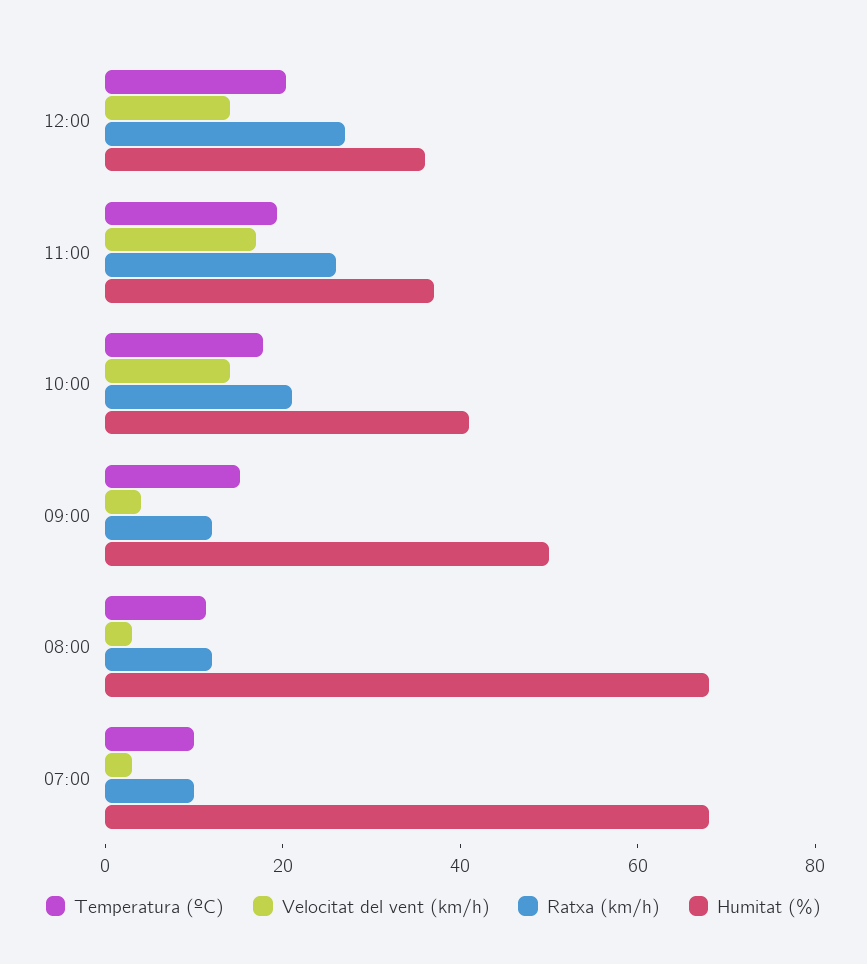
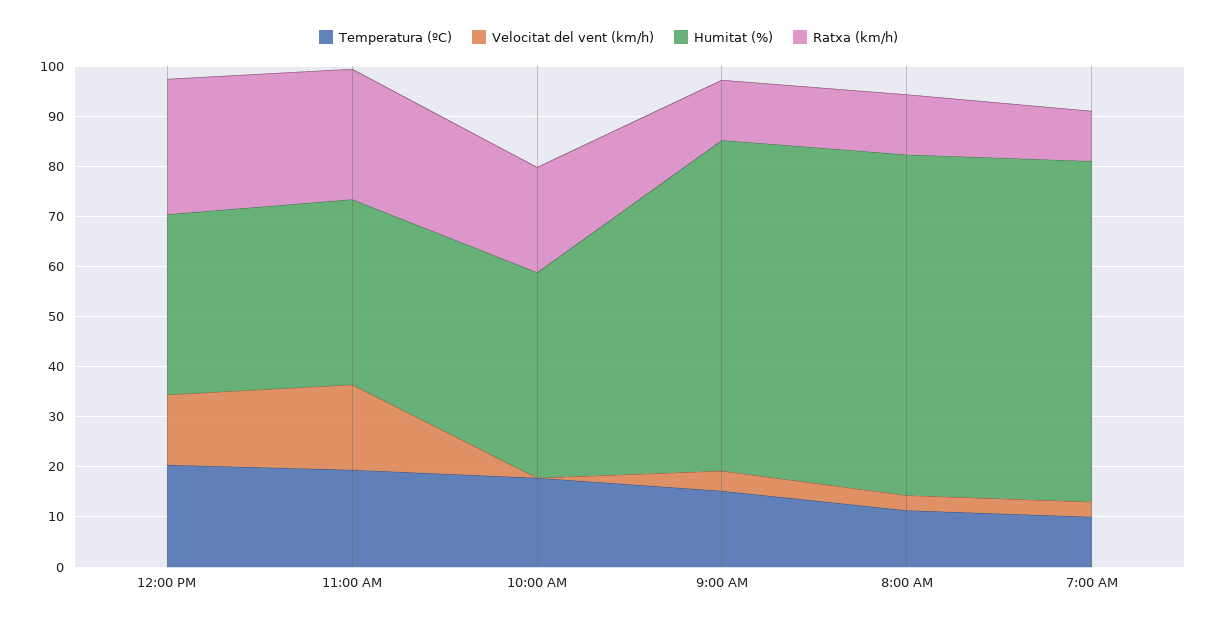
Velocitat del vent (km/h), 10:00: 15 -> 0
Humitat (%), 09:00: 50 -> 66

